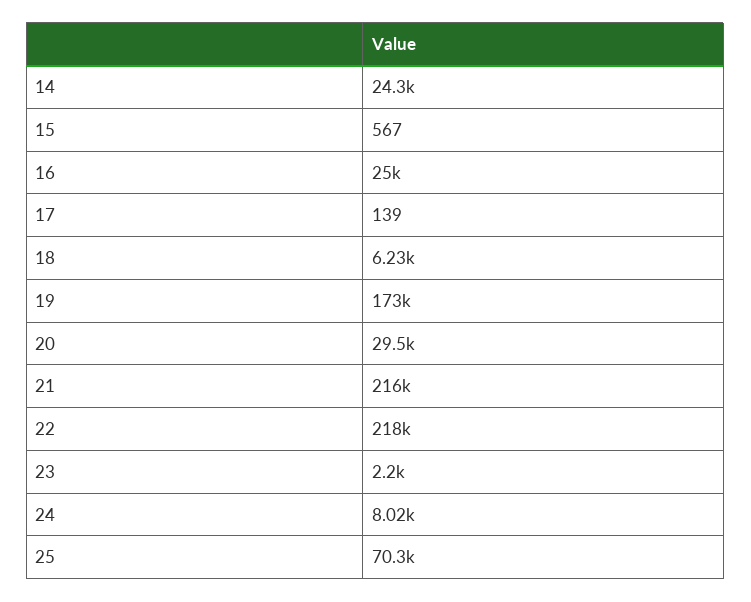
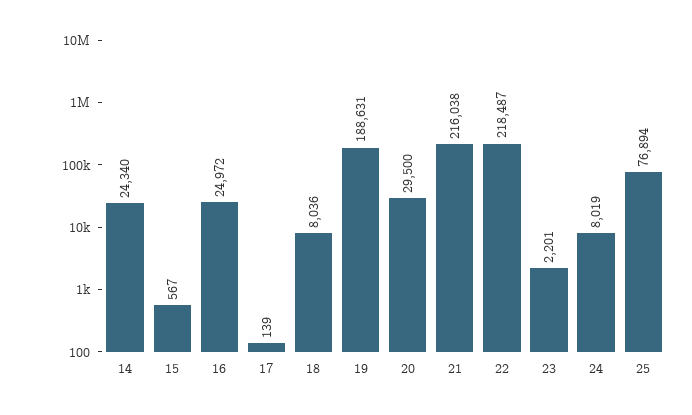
18: 6230 -> 8036
19: 173000 -> 188631
25: 70300 -> 76894

